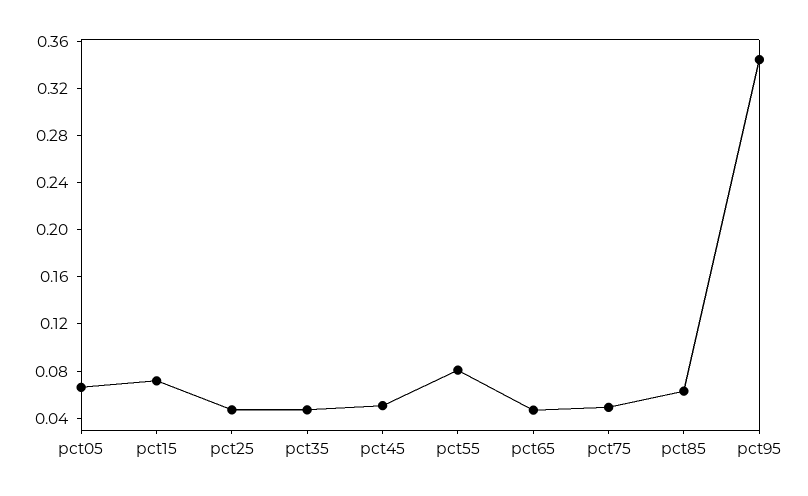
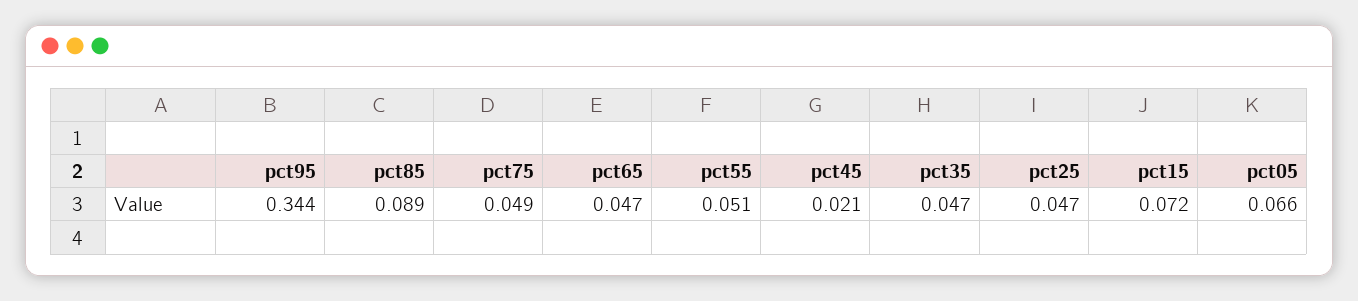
pct45: 0.05 -> 0.021
pct55: 0.08 -> 0.051
pct85: 0.06 -> 0.089

